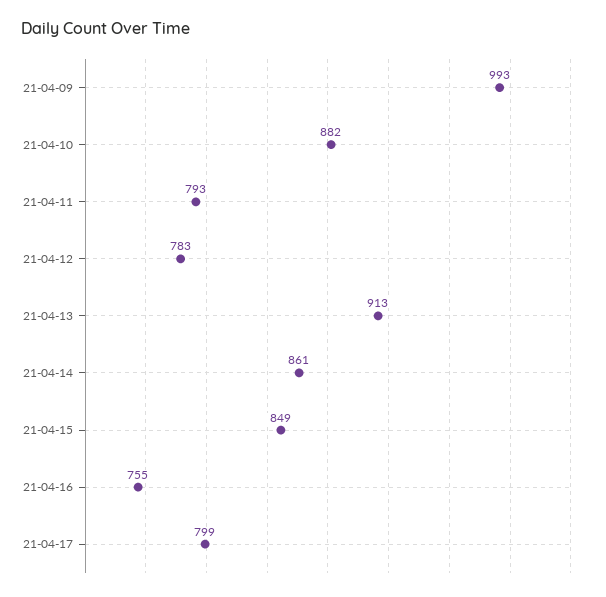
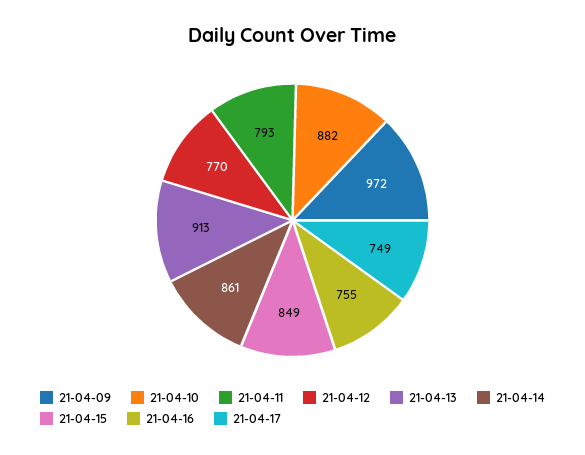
21-04-09: 993 -> 972
21-04-12: 783 -> 770
21-04-17: 799 -> 749

